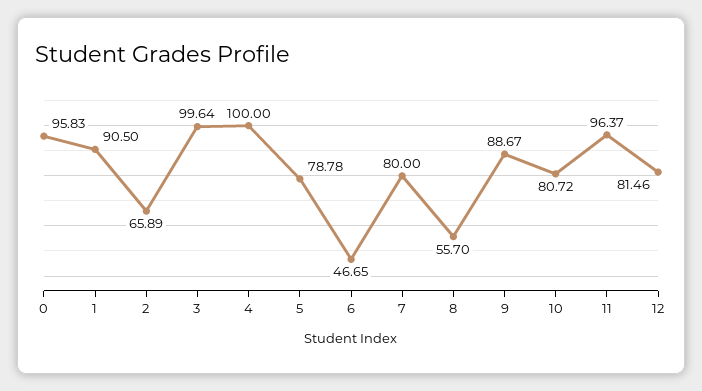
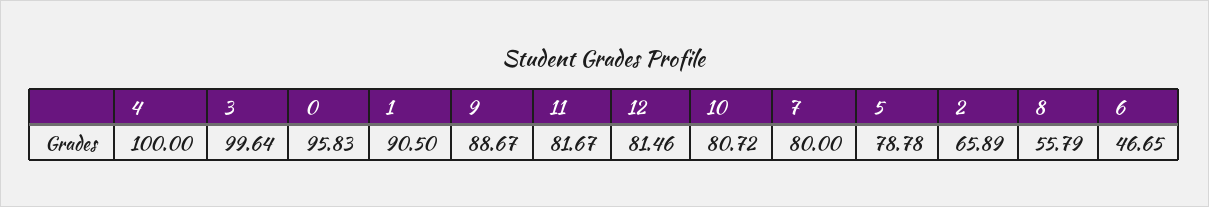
8: 55.7 -> 55.79
11: 96.37 -> 81.67

